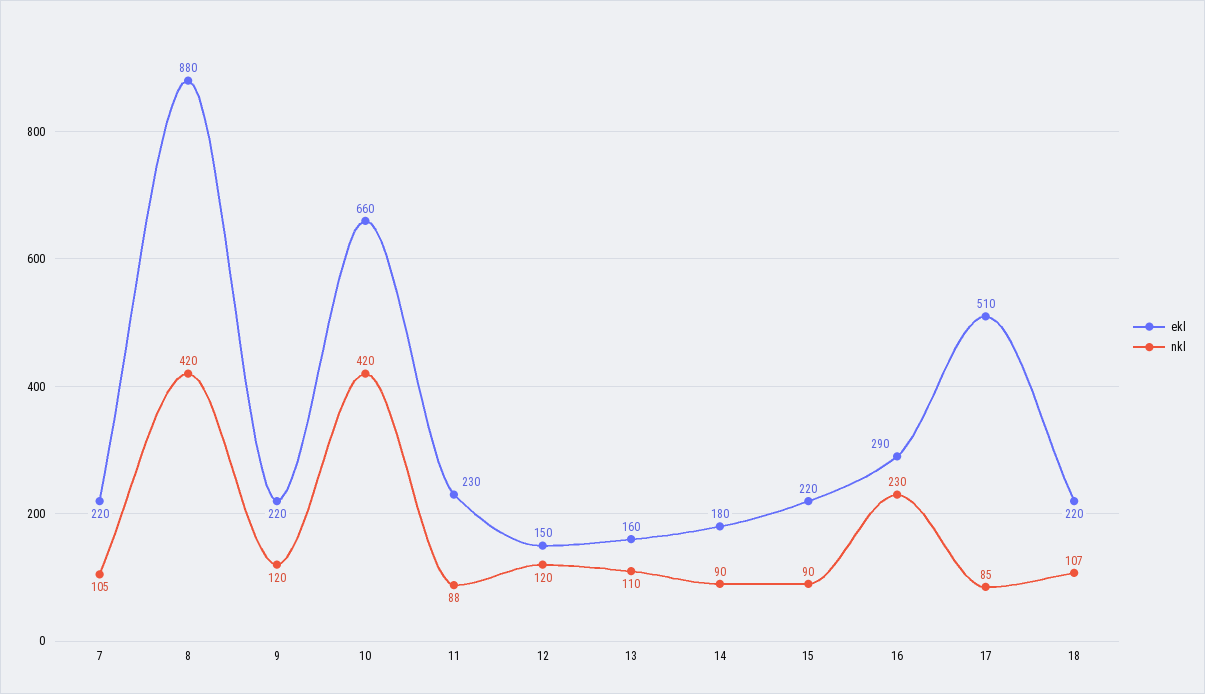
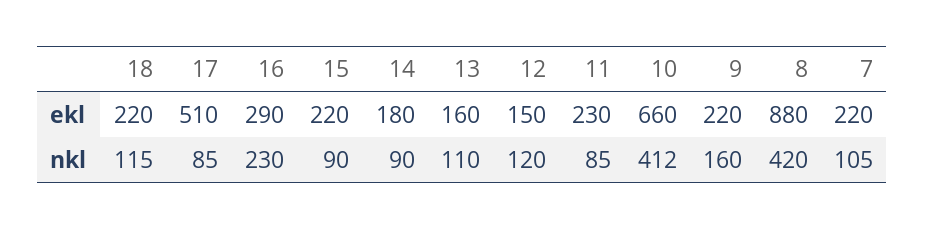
nkl, 9: 120 -> 160
nkl, 10: 420 -> 412
nkl, 11: 88 -> 85
nkl, 18: 107 -> 115

